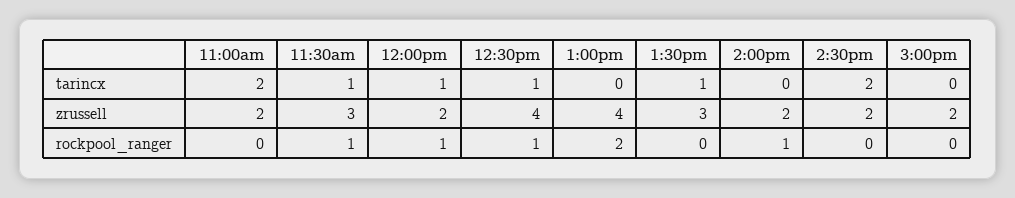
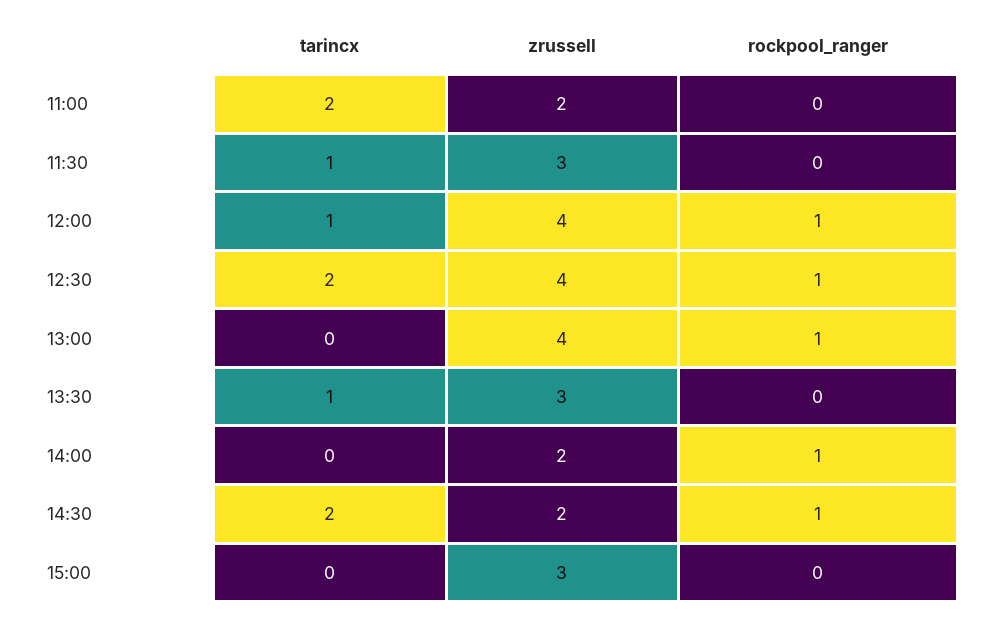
12:30pm, tarincx: 1 -> 2
12:00pm, zrussell: 2 -> 4
3:00pm, zrussell: 2 -> 3
11:30am, rockpool_ranger: 1 -> 0
1:00pm, rockpool_ranger: 2 -> 1
2:30pm, rockpool_ranger: 0 -> 1

